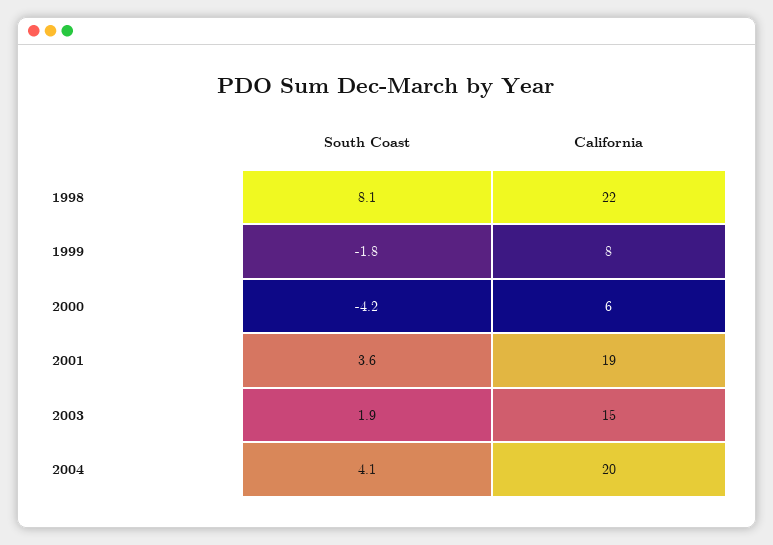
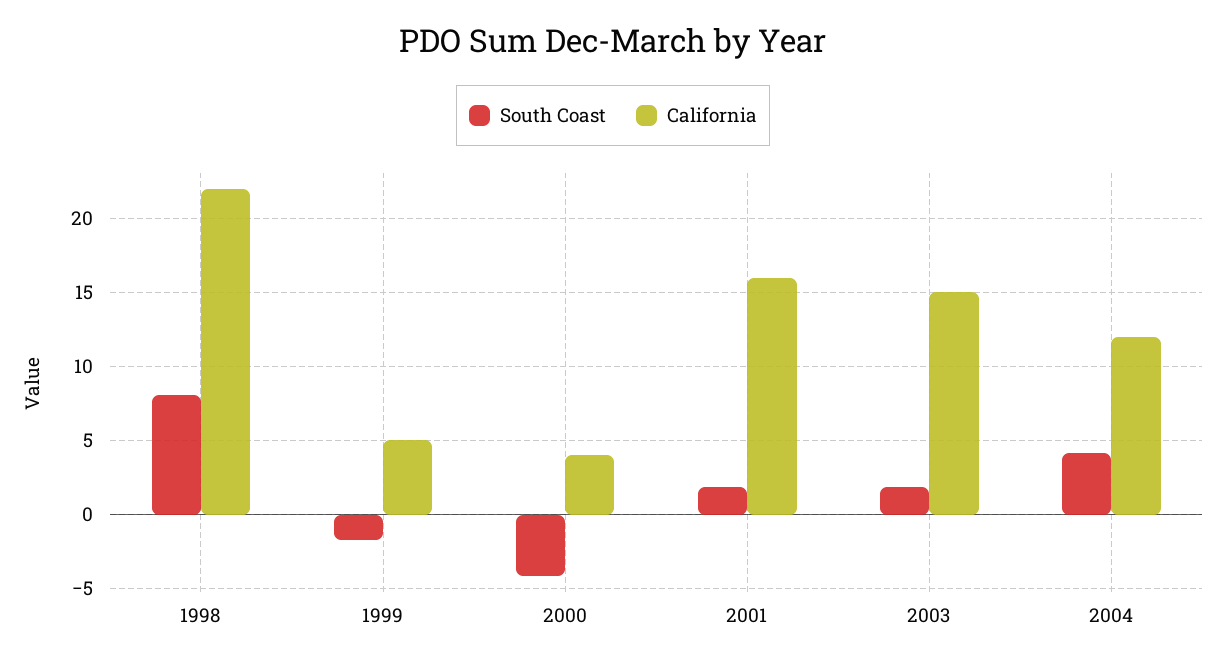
California, 1999: 8 -> 5
California, 2000: 6 -> 4
South Coast, 2001: 3.6 -> 2
California, 2001: 19 -> 16
California, 2004: 20 -> 12

